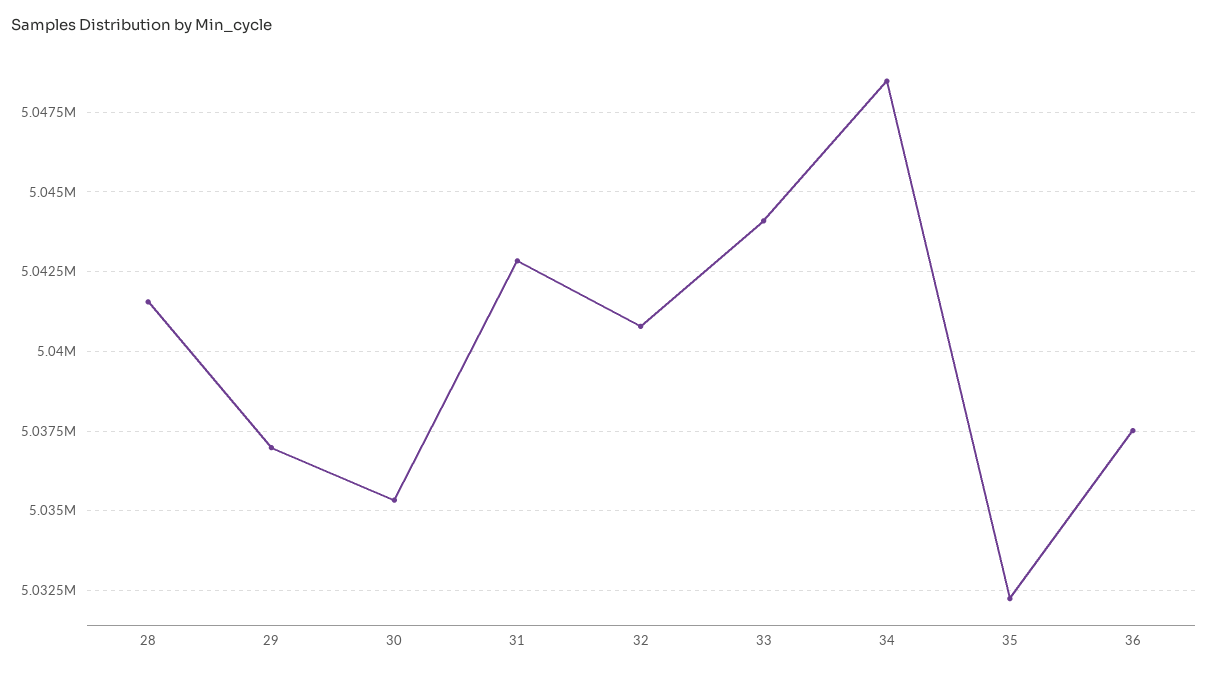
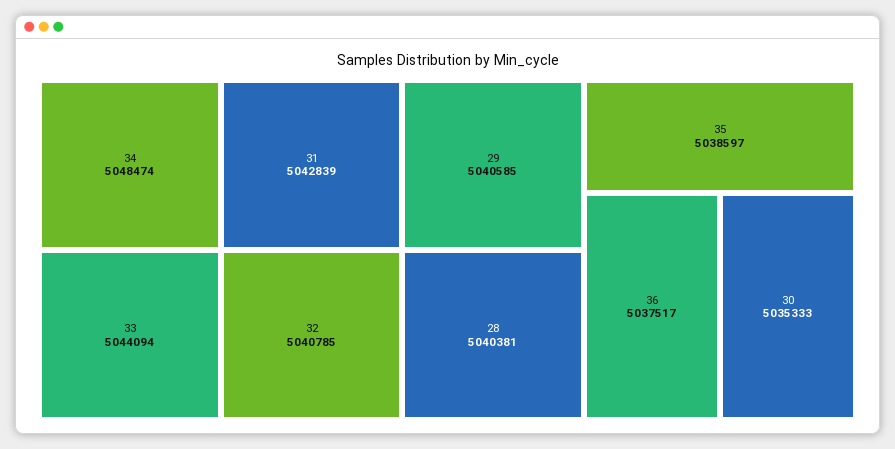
28: 5041500 -> 5040381
29: 5037000 -> 5040585
35: 5032250 -> 5038597

